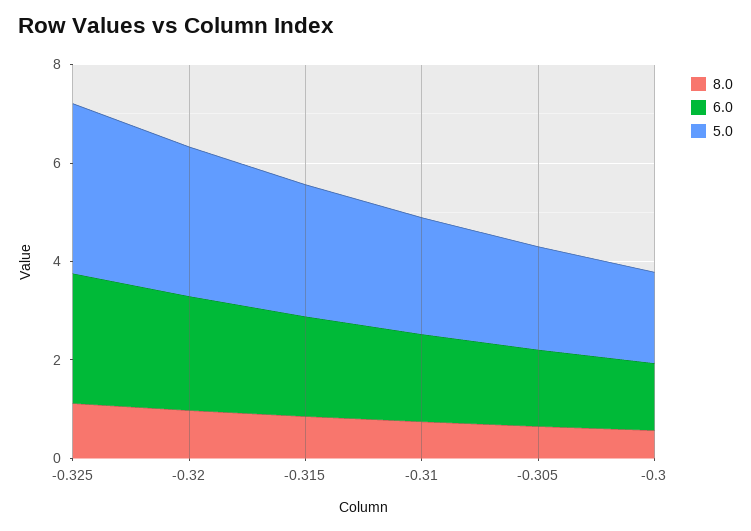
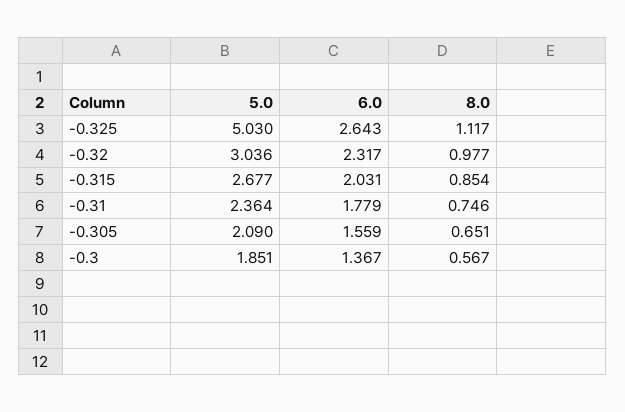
5.0, -0.325: 3.5 -> 5.03

